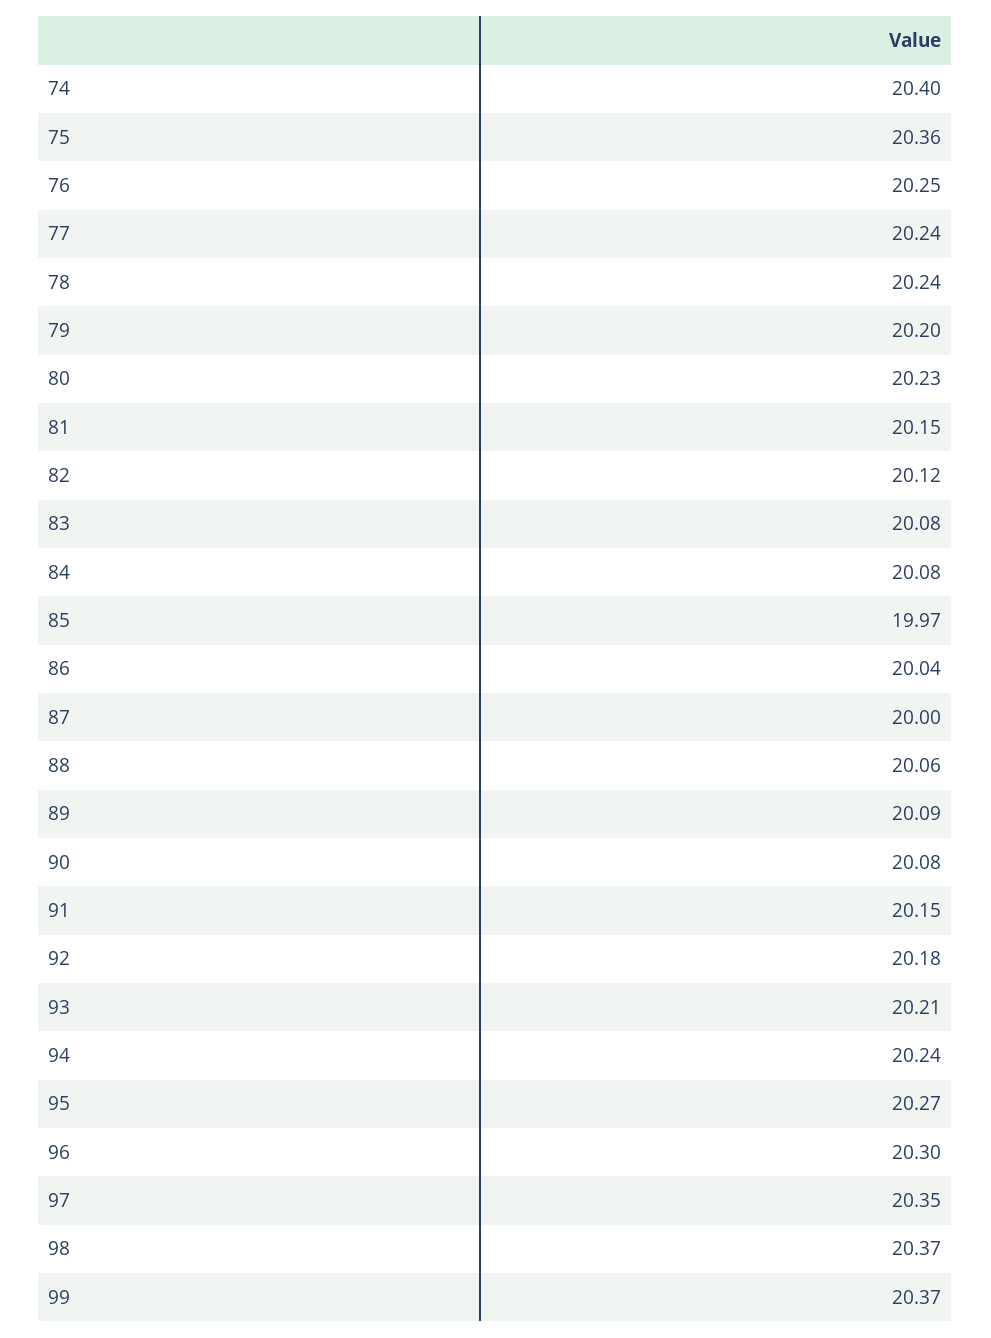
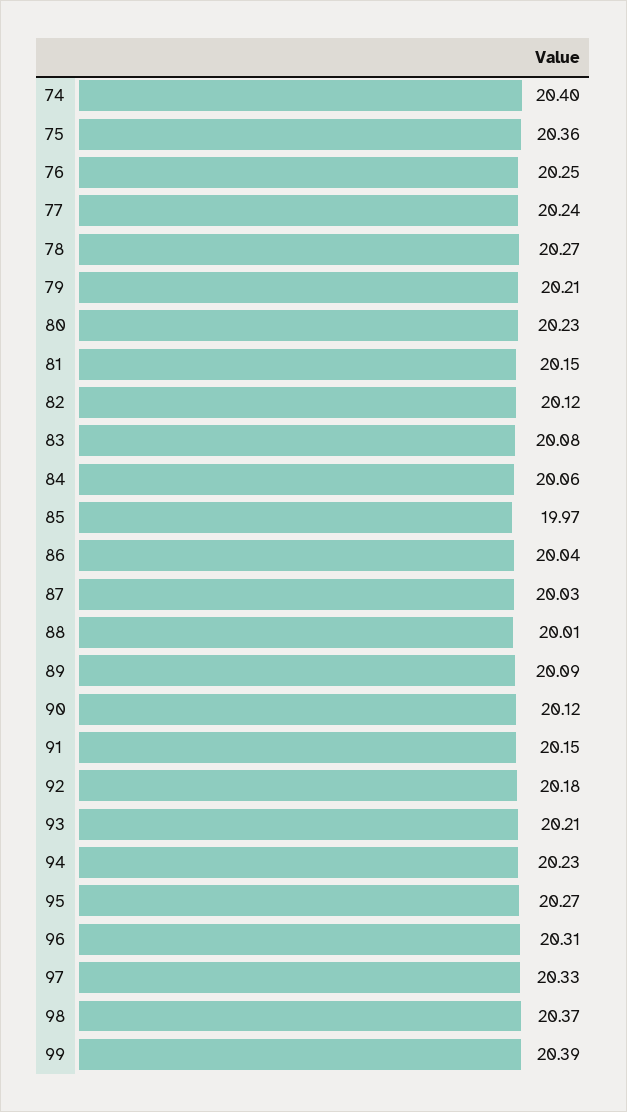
78: 20.24 -> 20.27
79: 20.2 -> 20.21
84: 20.08 -> 20.06
87: 20 -> 20.03
88: 20.06 -> 20.01
90: 20.08 -> 20.12
94: 20.24 -> 20.23
96: 20.3 -> 20.31
97: 20.35 -> 20.33
99: 20.37 -> 20.39

